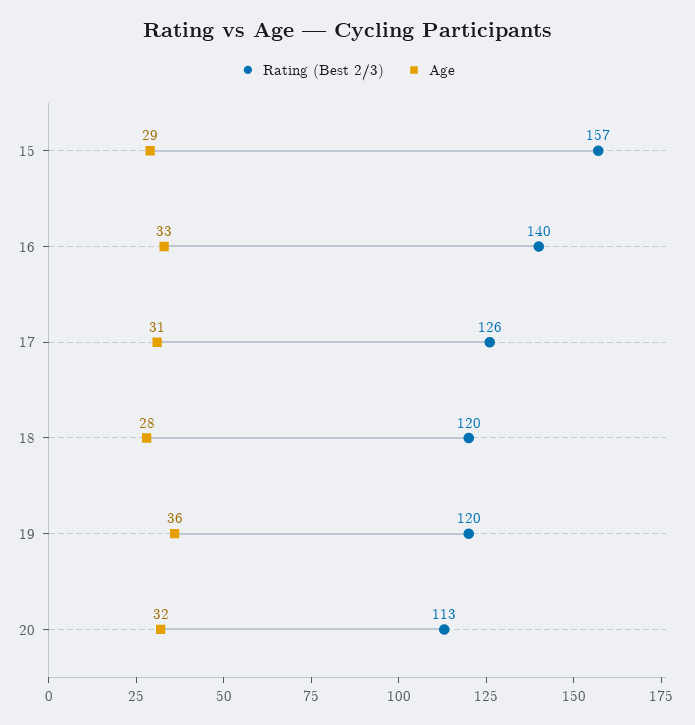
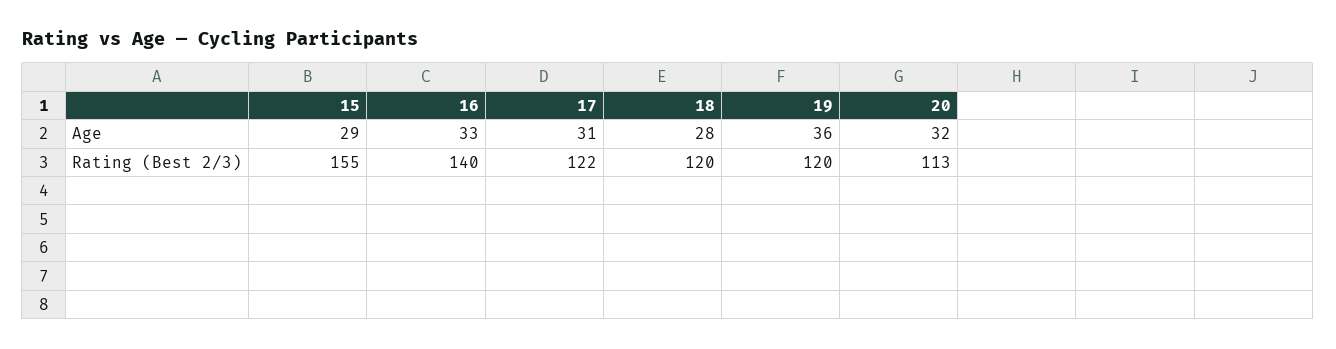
Rating (Best 2/3), 15: 157 -> 155
Rating (Best 2/3), 17: 126 -> 122

